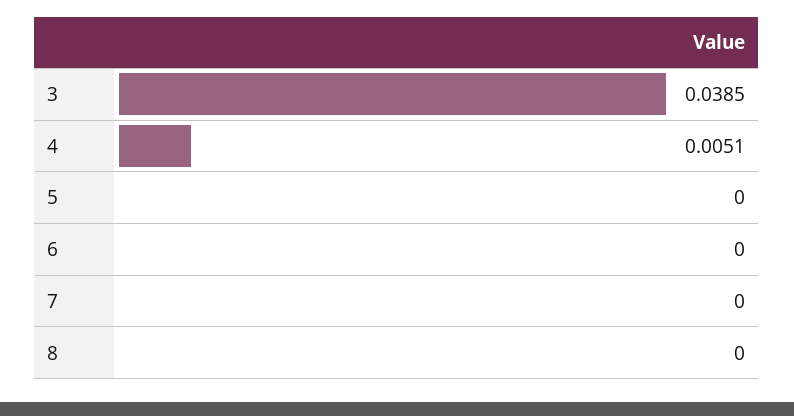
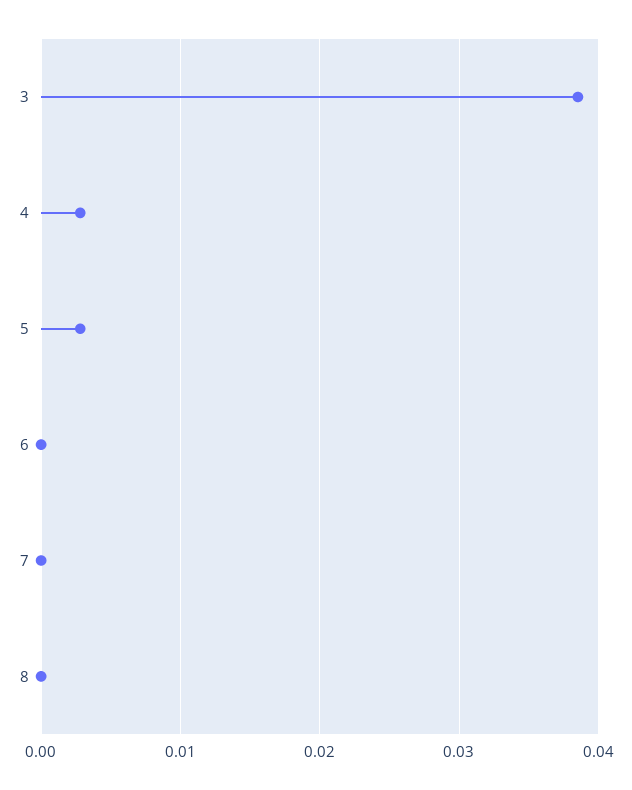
4: 0.0051 -> 0.003
5: 0 -> 0.003

